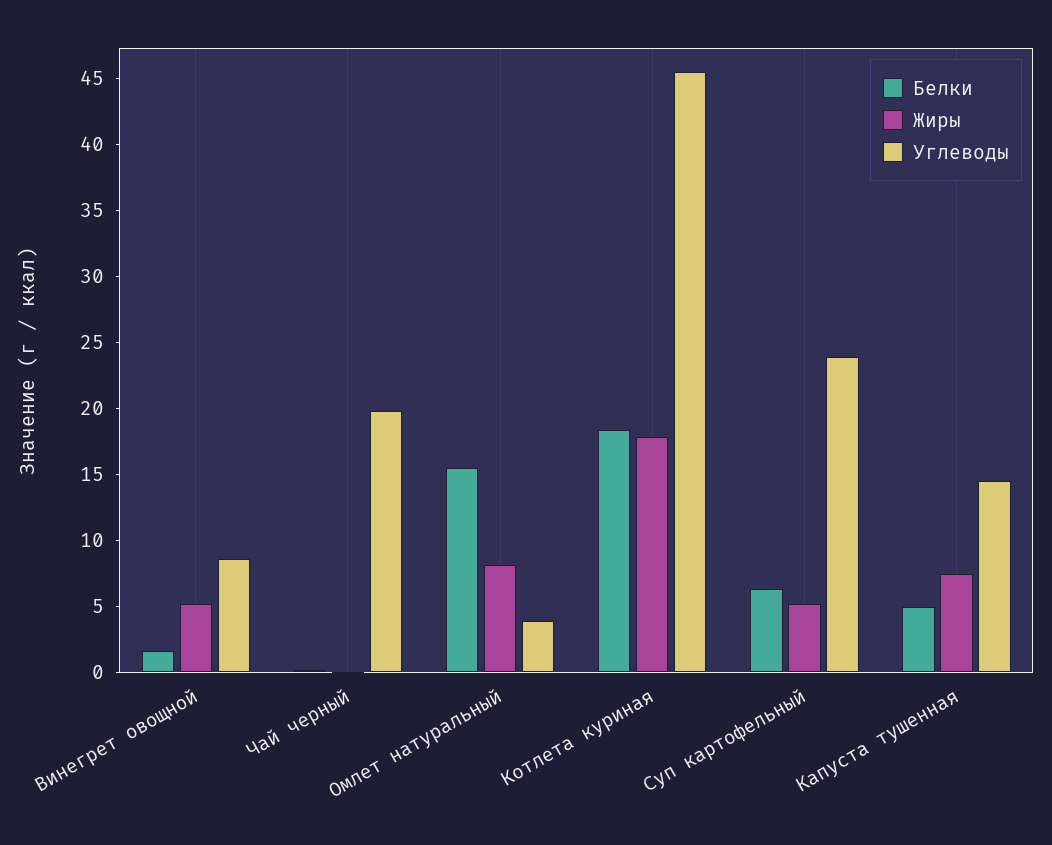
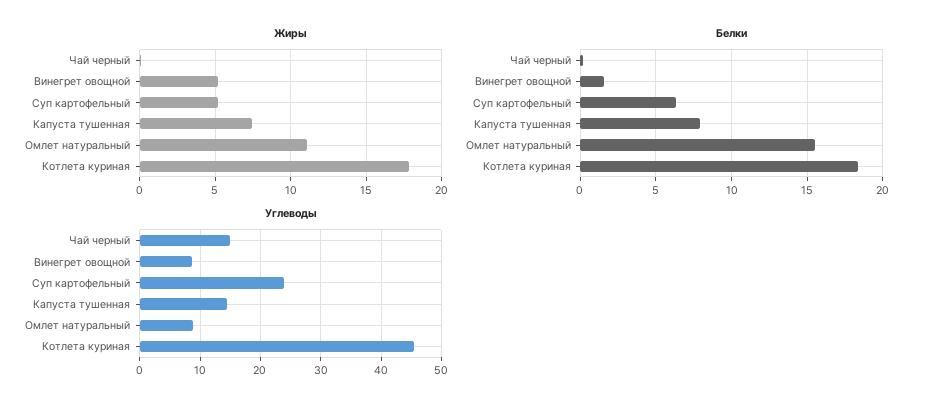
Углеводы, Чай черный: 20 -> 15
Жиры, Омлет натуральный: 8 -> 11
Углеводы, Омлет натуральный: 4 -> 9
Белки, Капуста тушенная: 5 -> 8

